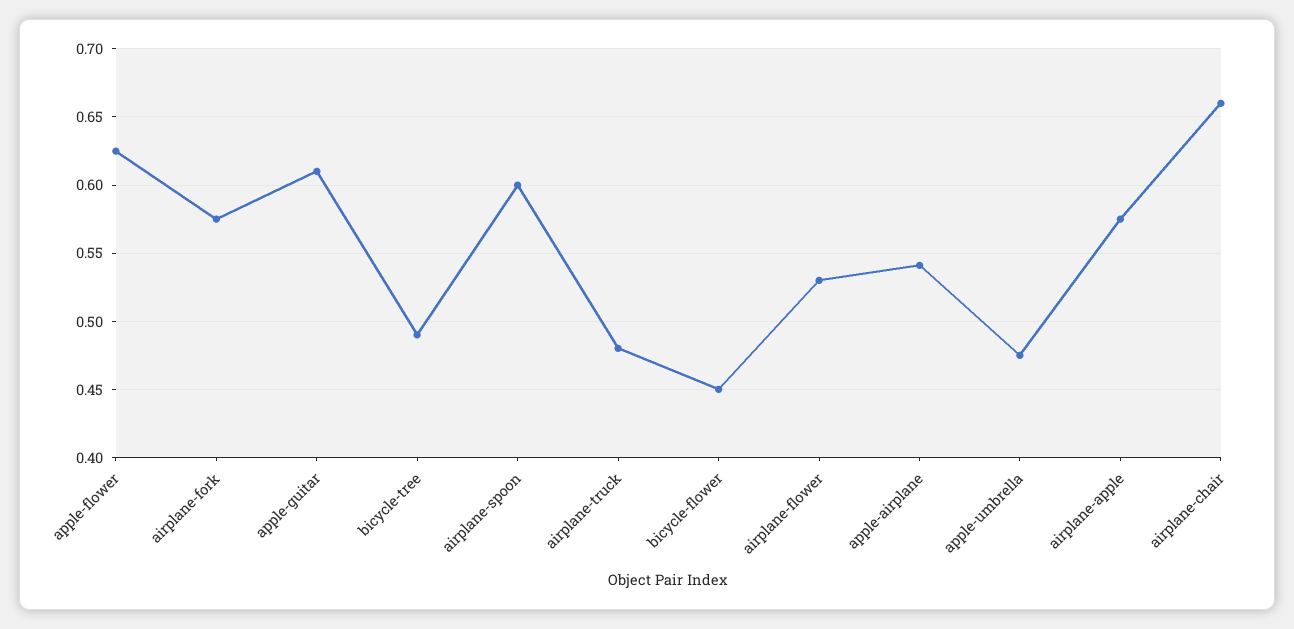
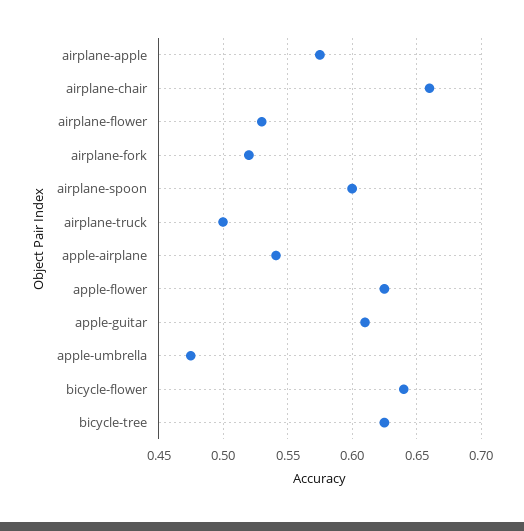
airplane-fork: 0.575 -> 0.52
bicycle-tree: 0.49 -> 0.625
airplane-truck: 0.48 -> 0.5
bicycle-flower: 0.45 -> 0.64

